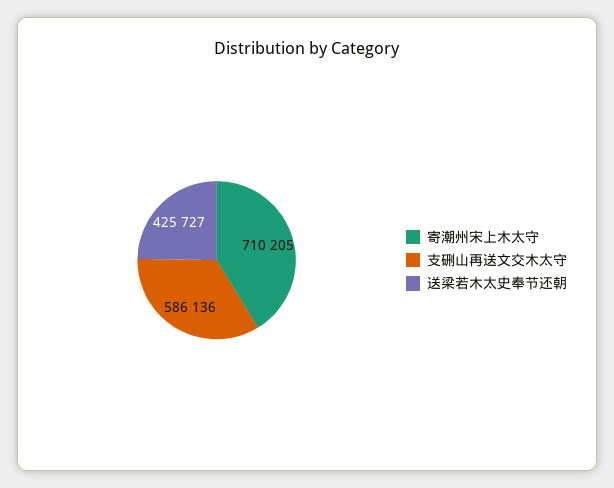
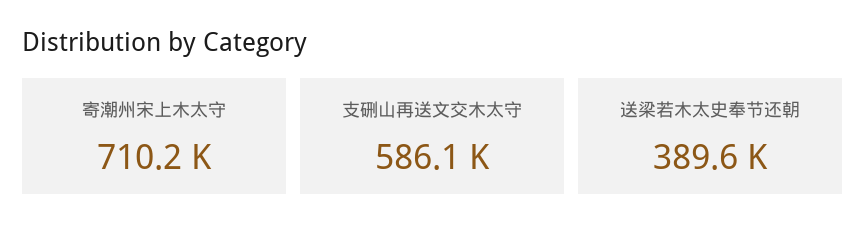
送梁若木太史奉节还朝: 425727 -> 389600

